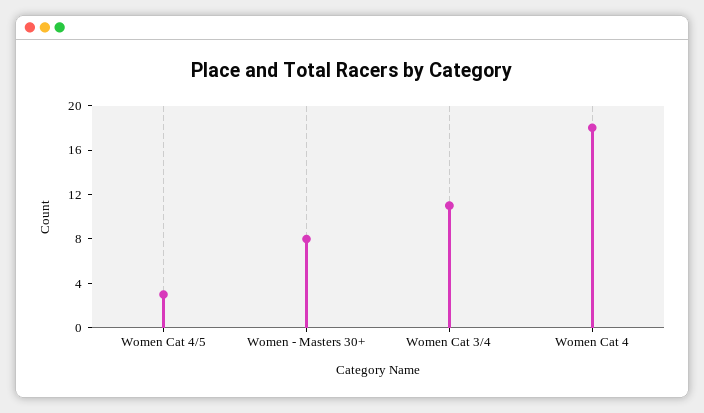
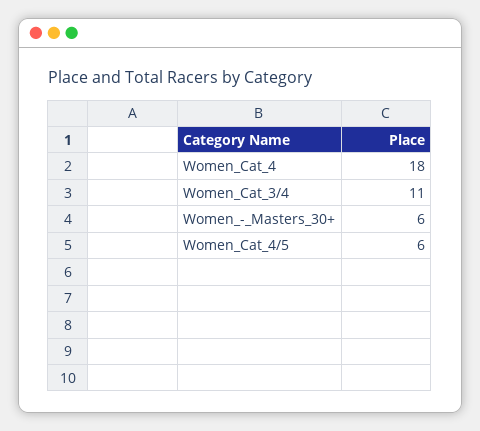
Women Cat 4/5: 3 -> 6
Women - Masters 30+: 8 -> 6

